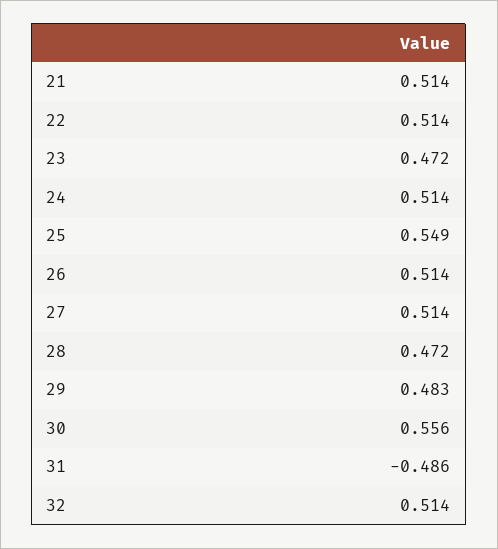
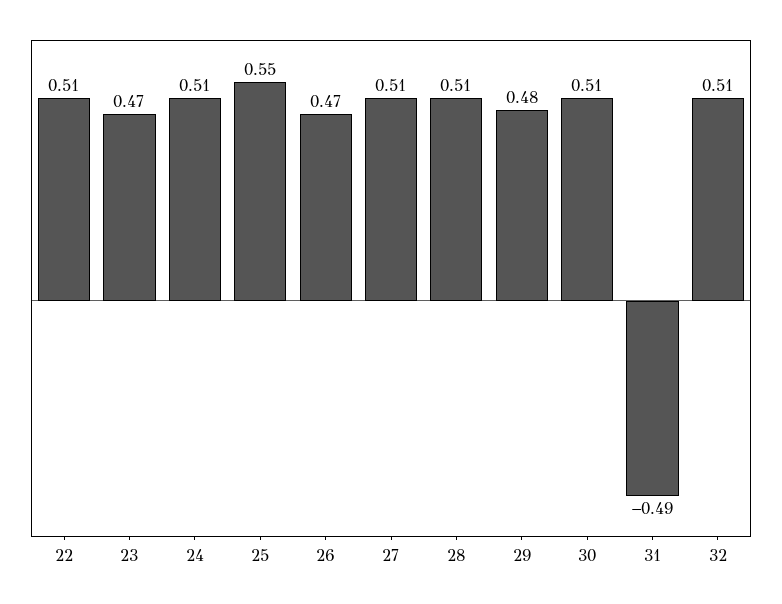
21: 0.514 -> none
26: 0.514 -> 0.47
28: 0.472 -> 0.51
30: 0.556 -> 0.51

